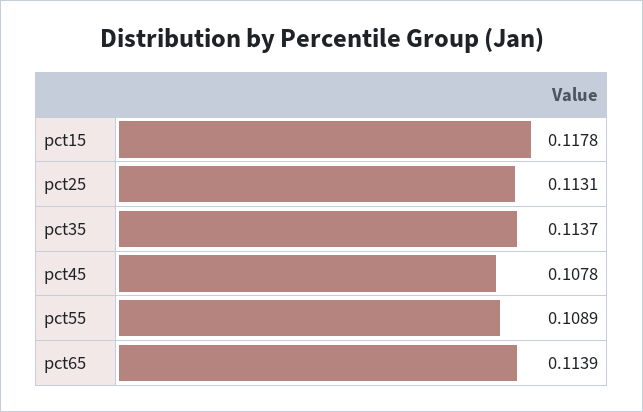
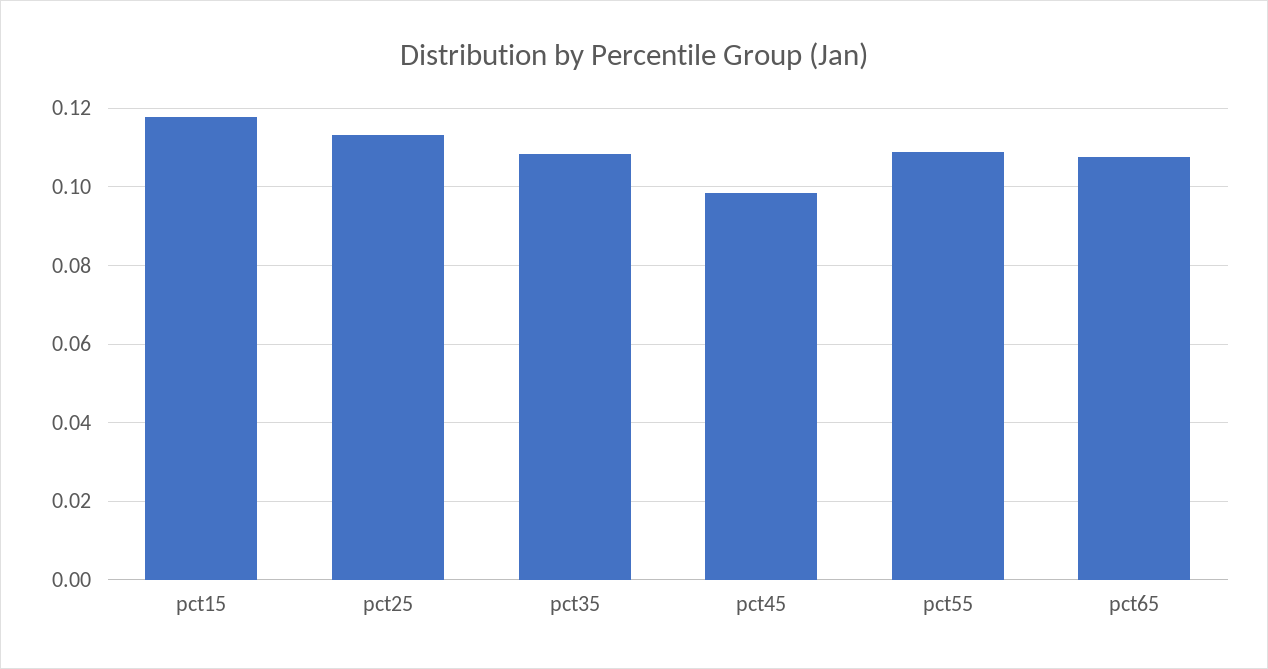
pct35: 0.1137 -> 0.108
pct45: 0.1078 -> 0.098
pct65: 0.1139 -> 0.108

